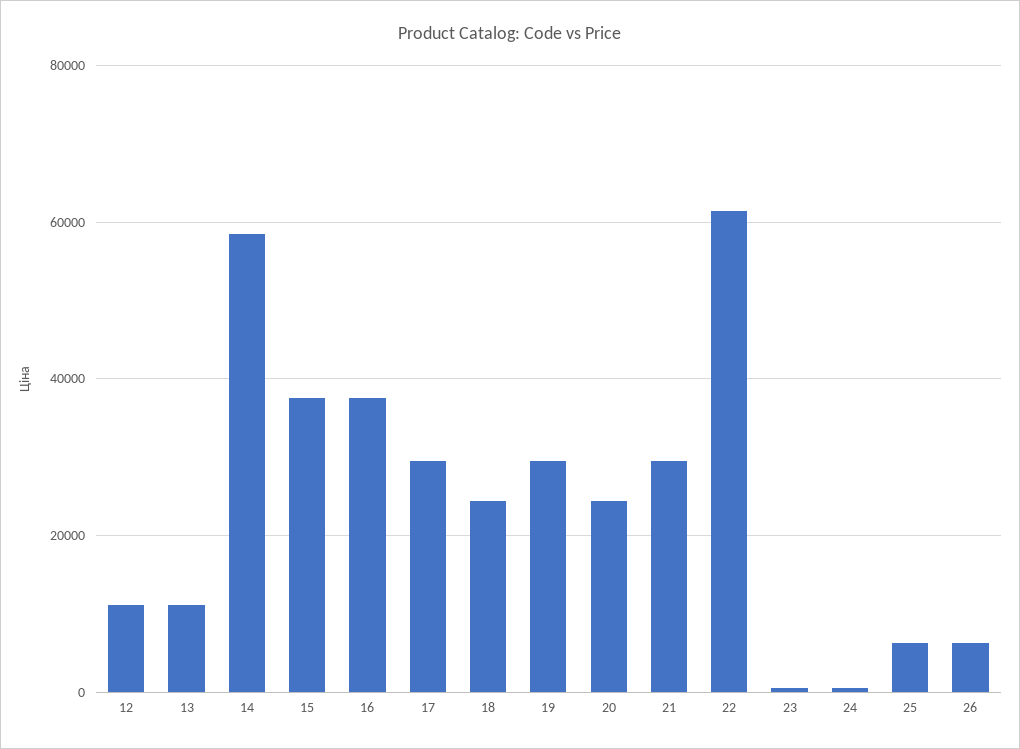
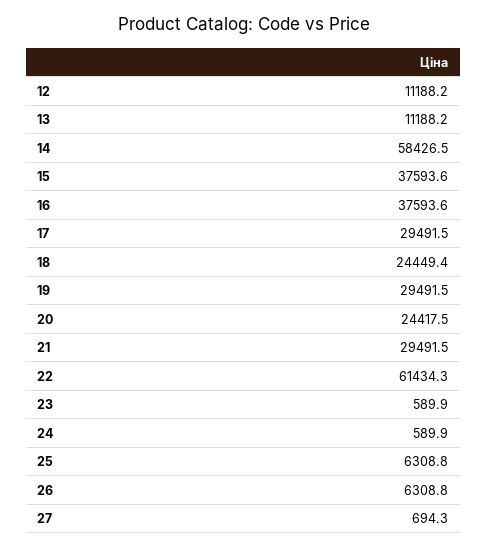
27: none -> 694.3

